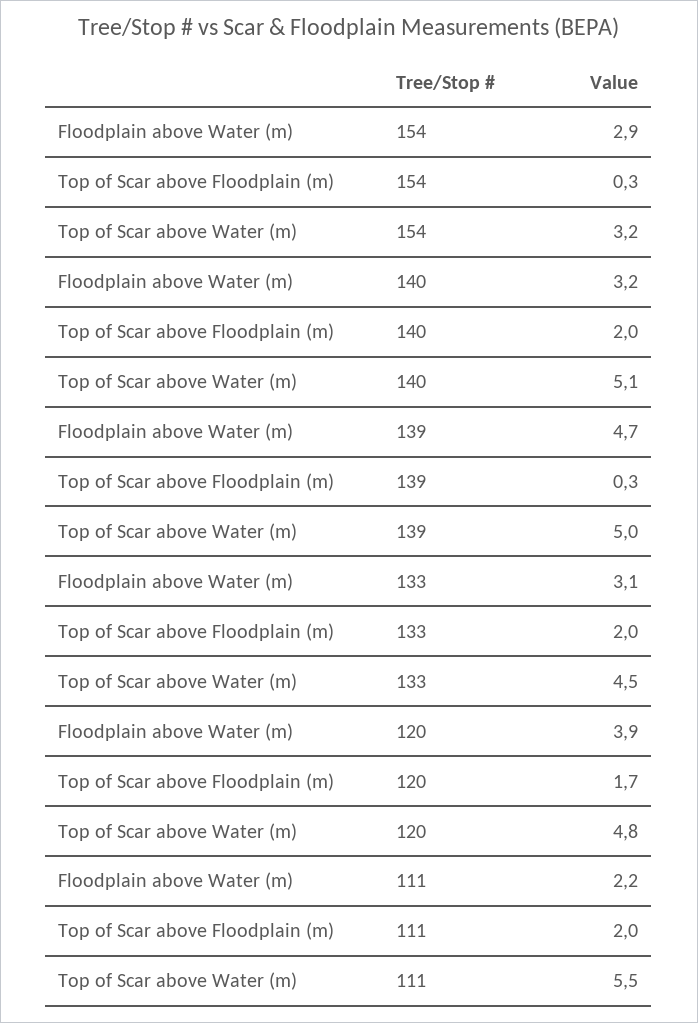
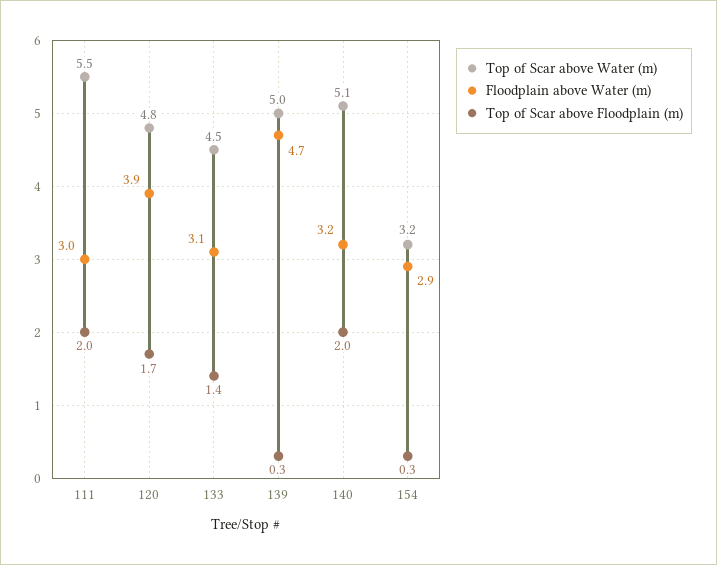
Top of Scar above Floodplain (m), 133: 2 -> 1.4
Floodplain above Water (m), 111: 2.2 -> 3

